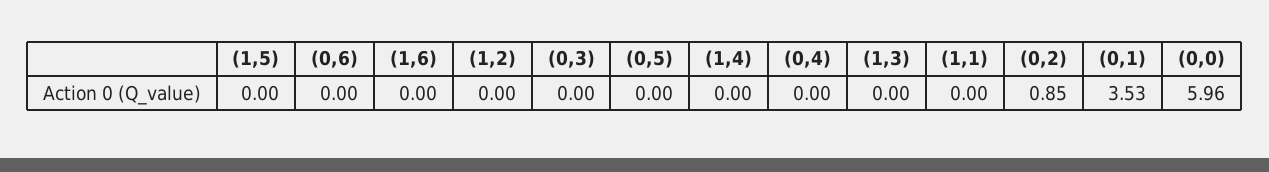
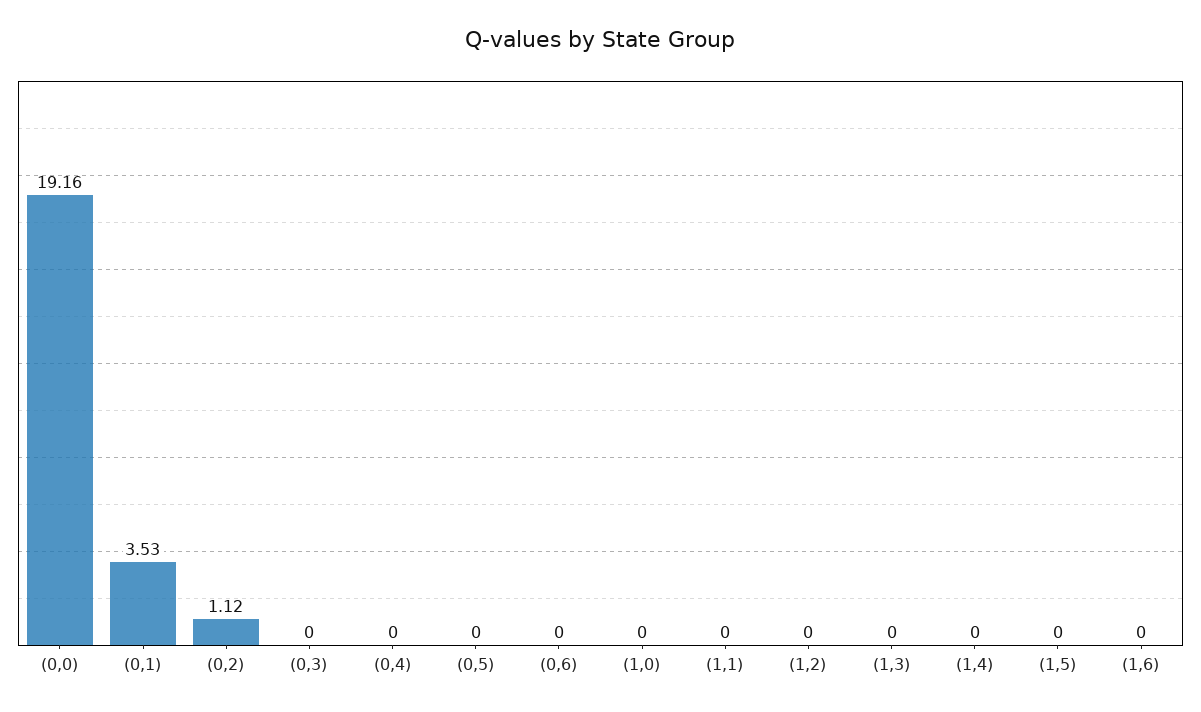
(0,2): 0.85 -> 1.12
(0,0): 5.96 -> 19.16
(1,0): none -> 0

